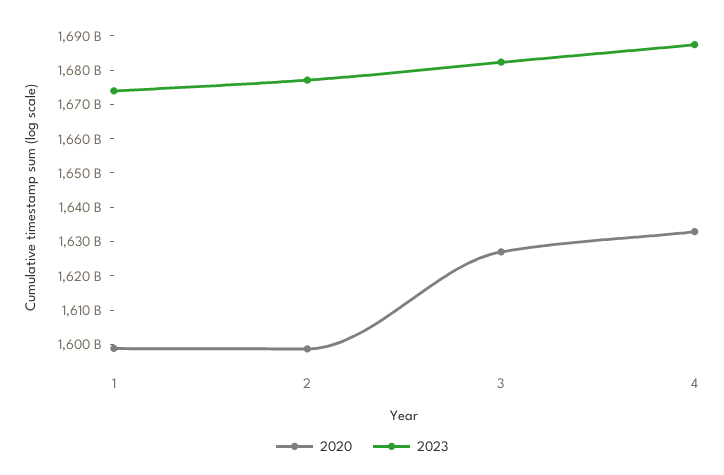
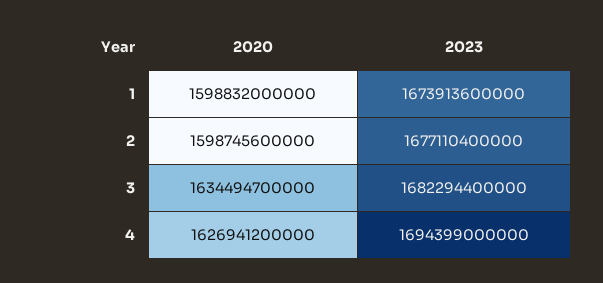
2020, 3: 1627500000000 -> 1634494700000
2020, 4: 1632500000000 -> 1626941200000
2023, 4: 1687500000000 -> 1694399000000

